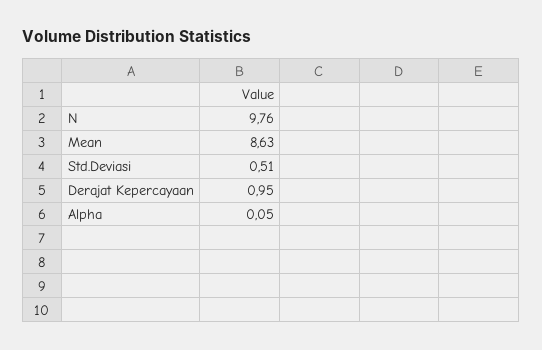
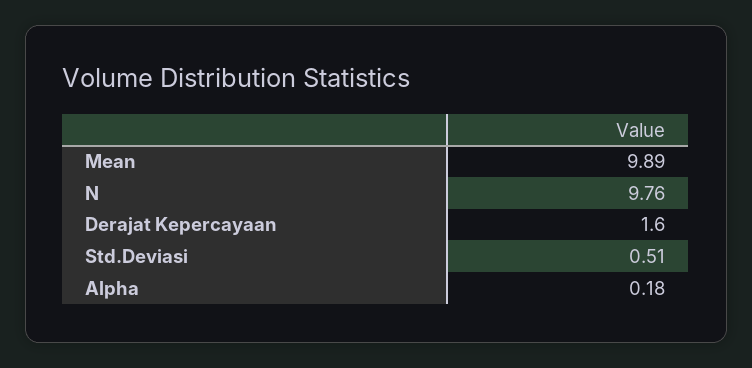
Mean: 8.63 -> 9.89
Derajat Kepercayaan: 0.95 -> 1.6
Alpha: 0.05 -> 0.18

